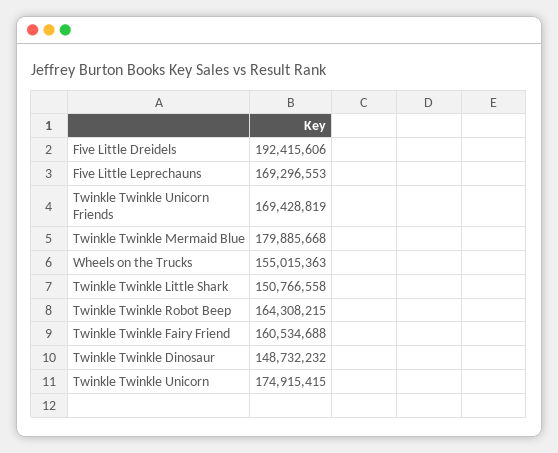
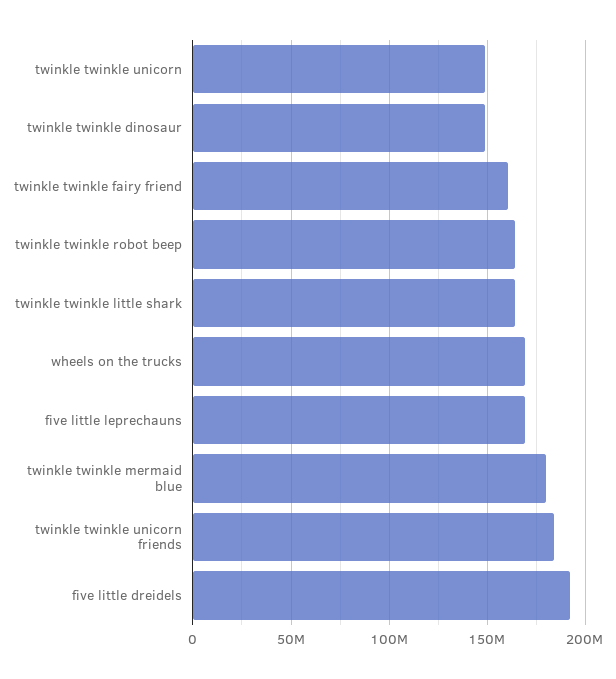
Twinkle Twinkle Unicorn Friends: 169428819 -> 185000000
Wheels on the Trucks: 155015363 -> 170000000
Twinkle Twinkle Little Shark: 150766558 -> 165000000
Twinkle Twinkle Unicorn: 174915415 -> 150000000

